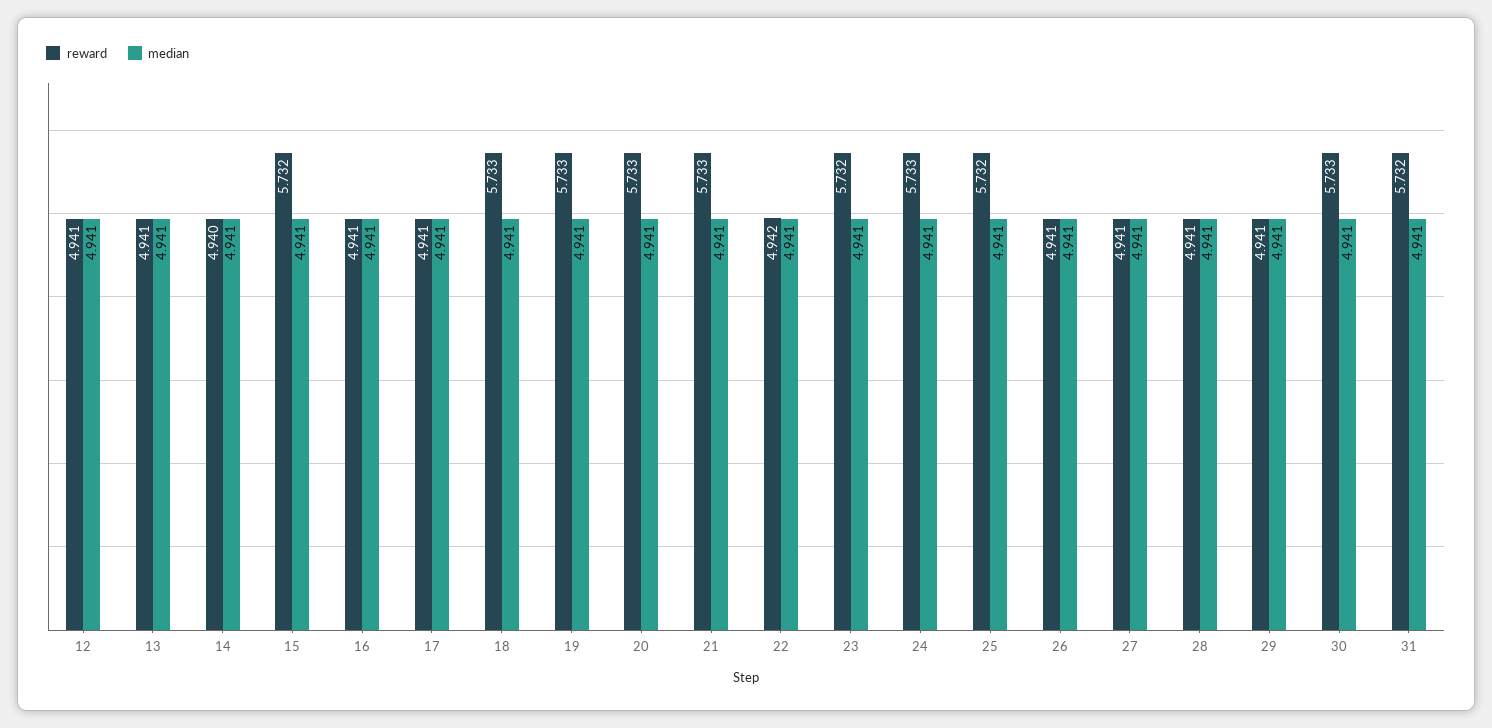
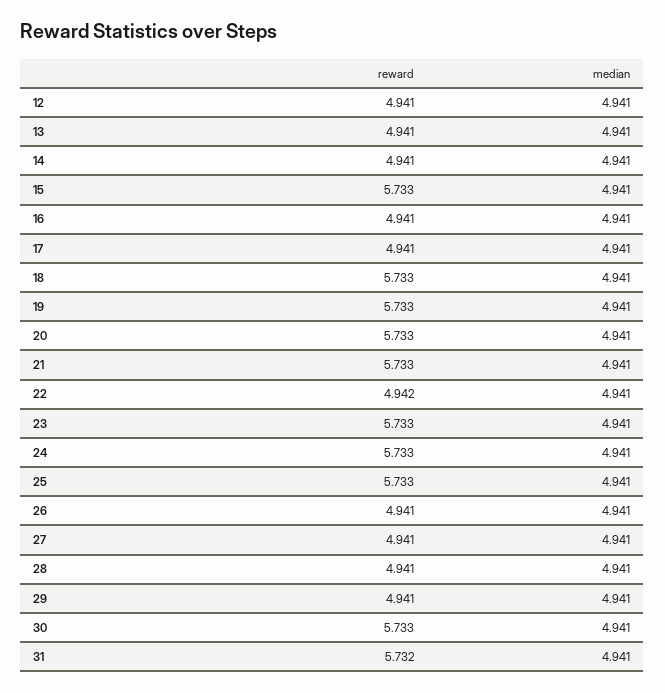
reward, 14: 4.94 -> 4.941
reward, 15: 5.732 -> 5.733
reward, 23: 5.732 -> 5.733
reward, 25: 5.732 -> 5.733

